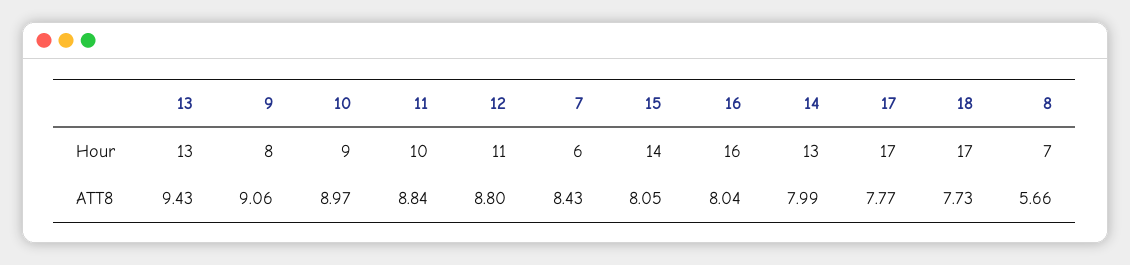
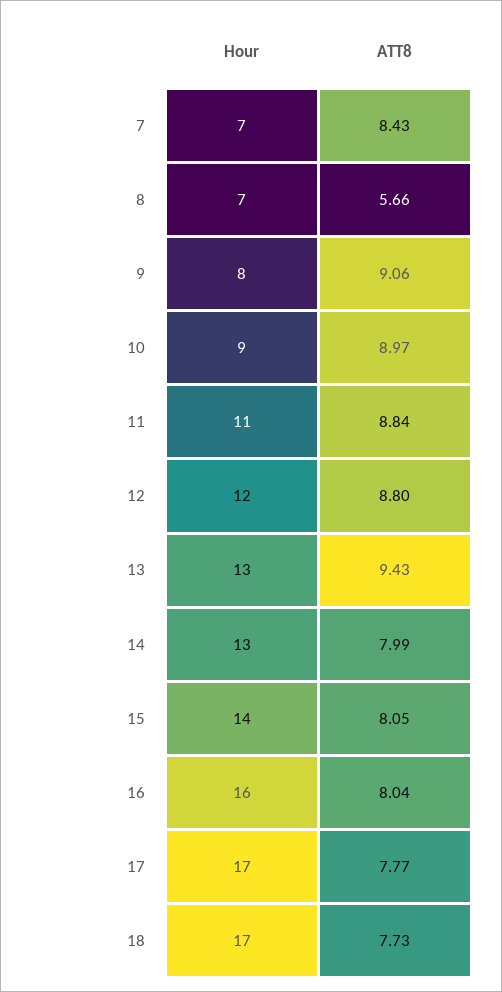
11, Hour: 10 -> 11
12, Hour: 11 -> 12
7, Hour: 6 -> 7

